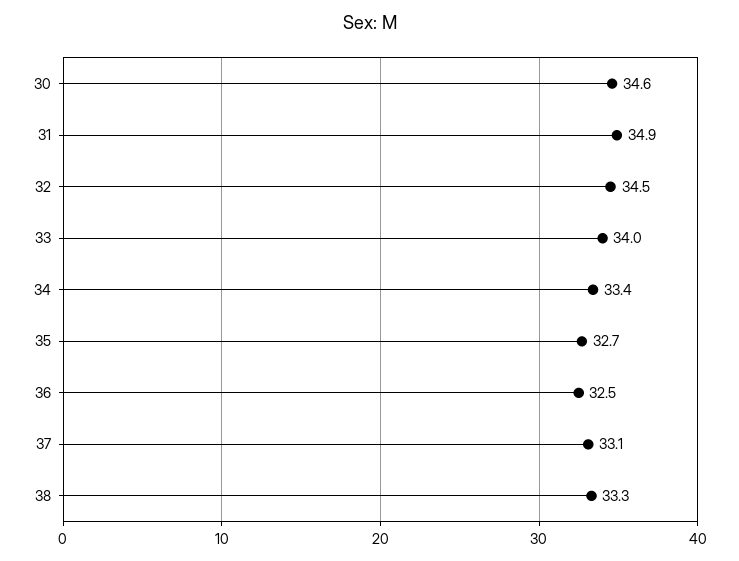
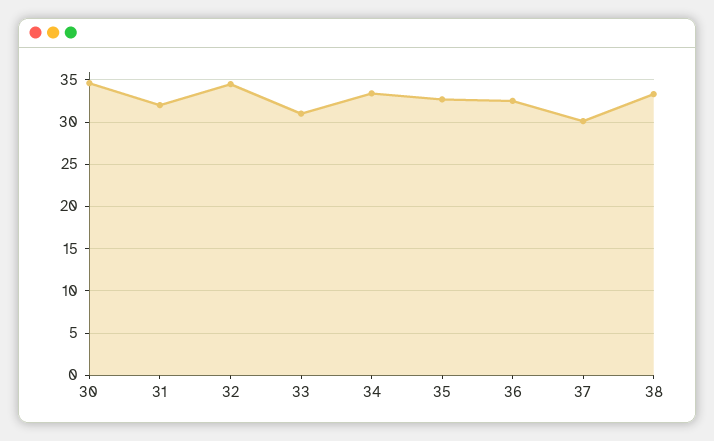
31: 34.9 -> 32
33: 34 -> 31
37: 33.1 -> 30

